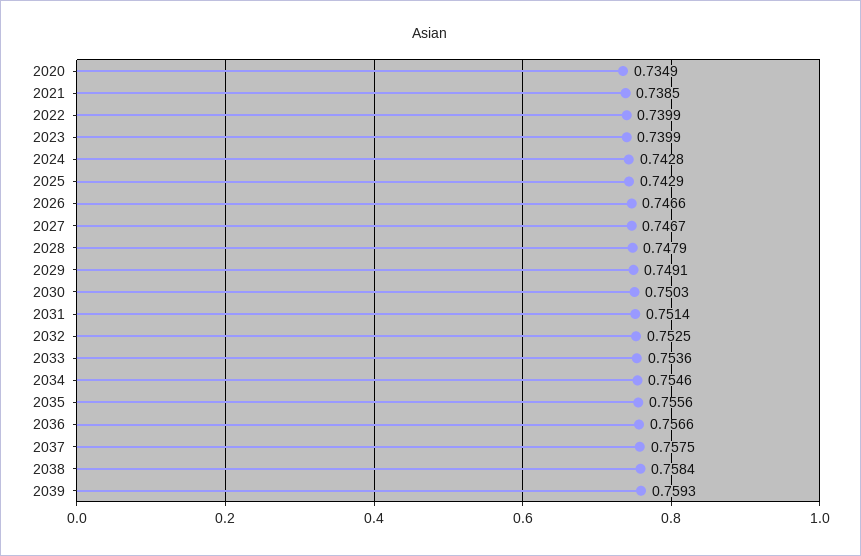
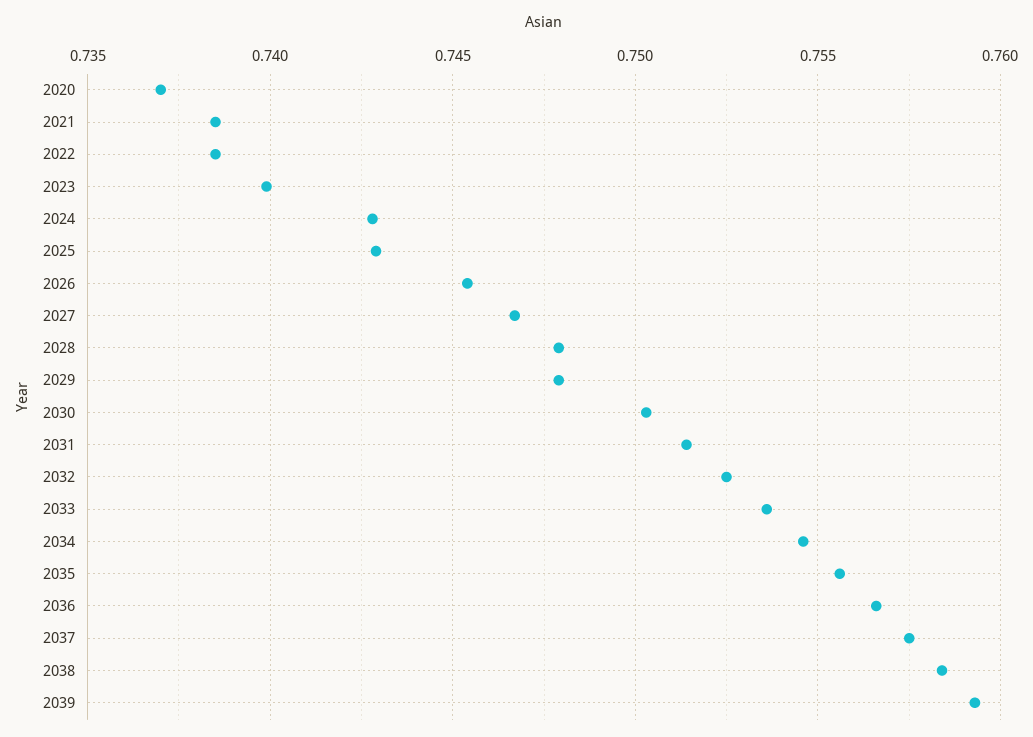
2020: 0.7349 -> 0.737
2022: 0.7399 -> 0.7385
2026: 0.7466 -> 0.7455
2029: 0.7491 -> 0.748

